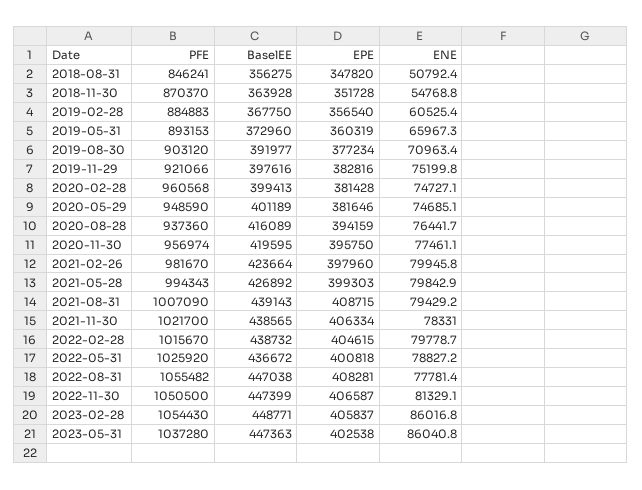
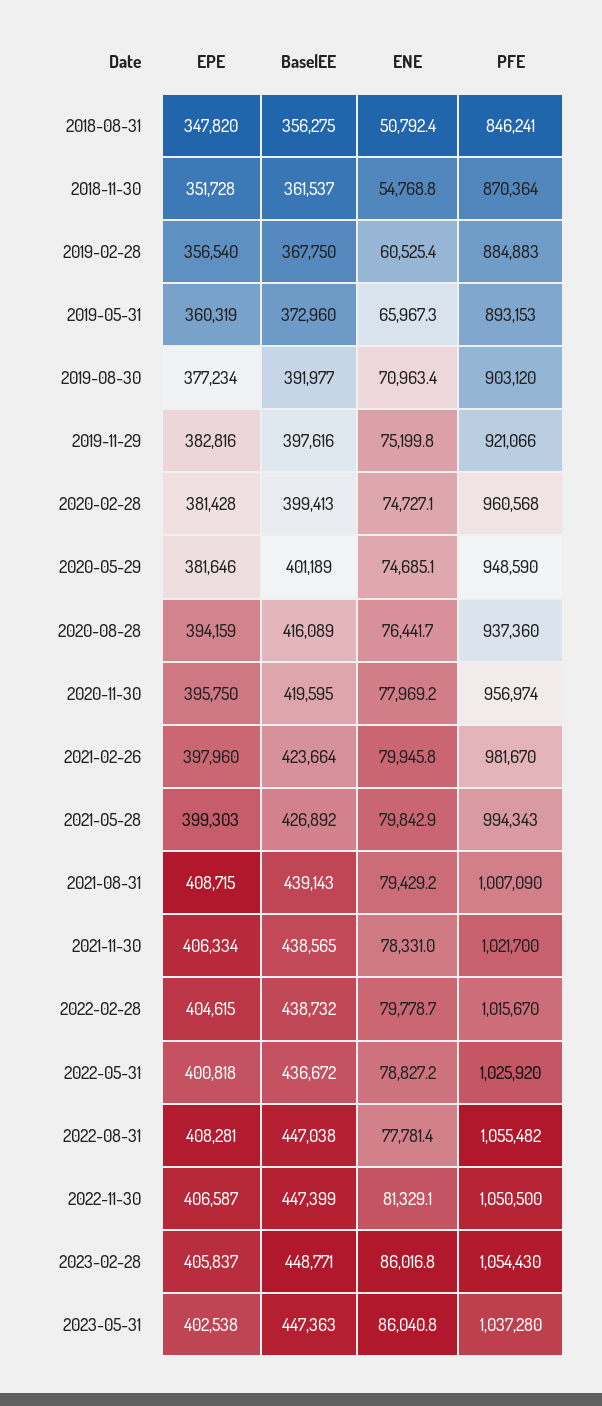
PFE, 2018-11-30: 870370 -> 870364
BaselEE, 2018-11-30: 363928 -> 361537
ENE, 2020-11-30: 77461.1 -> 77969.2

